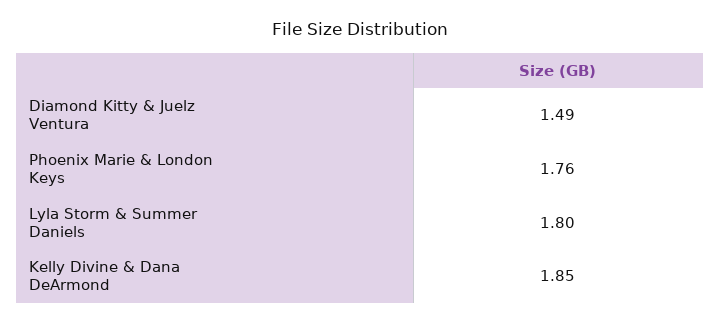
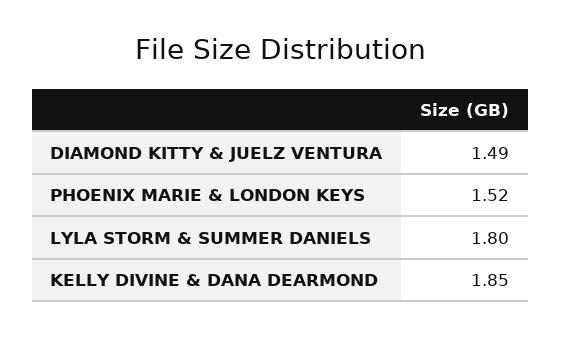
Phoenix Marie & London Keys: 1.76 -> 1.52

